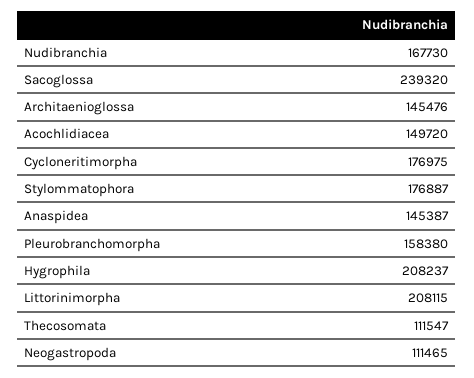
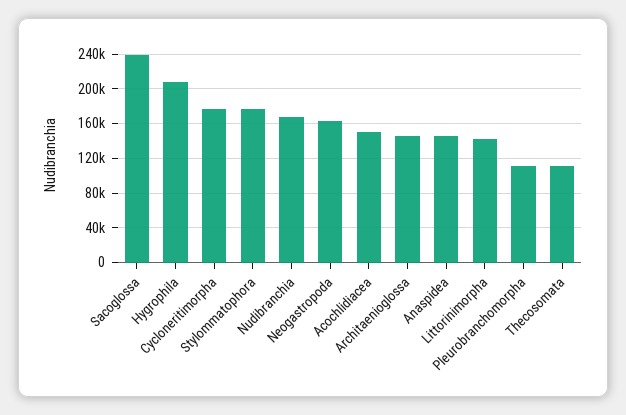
Pleurobranchomorpha: 158380 -> 110000
Littorinimorpha: 208115 -> 140000
Neogastropoda: 111465 -> 160000

